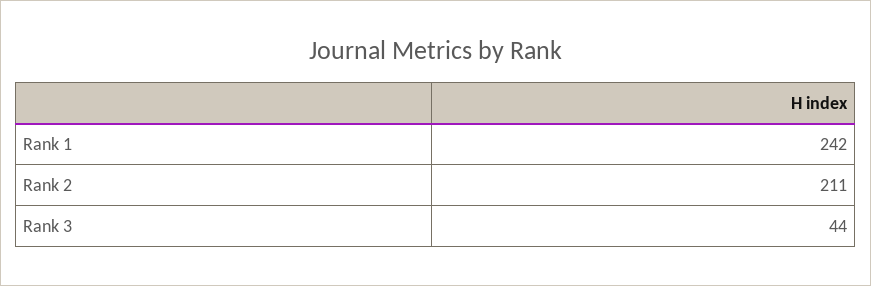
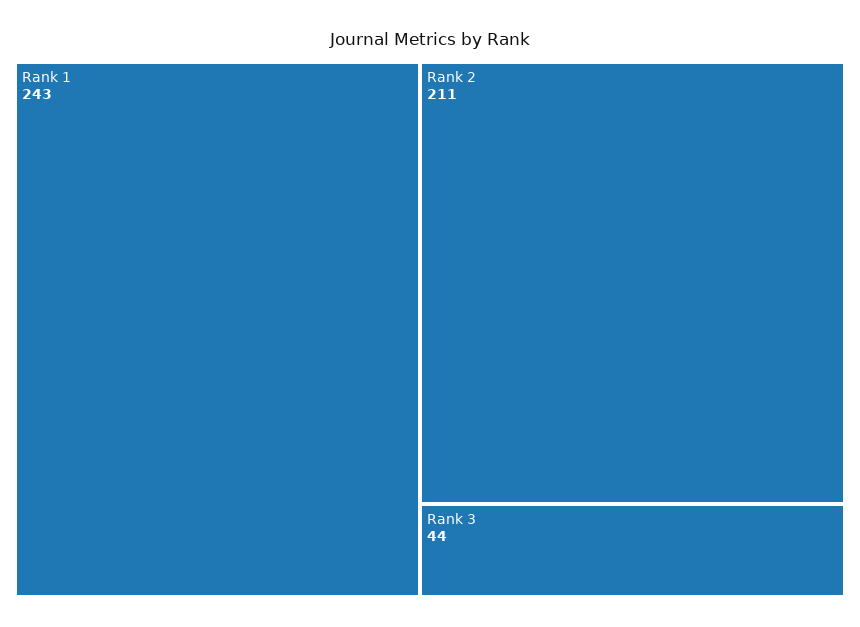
Rank 1: 242 -> 243

